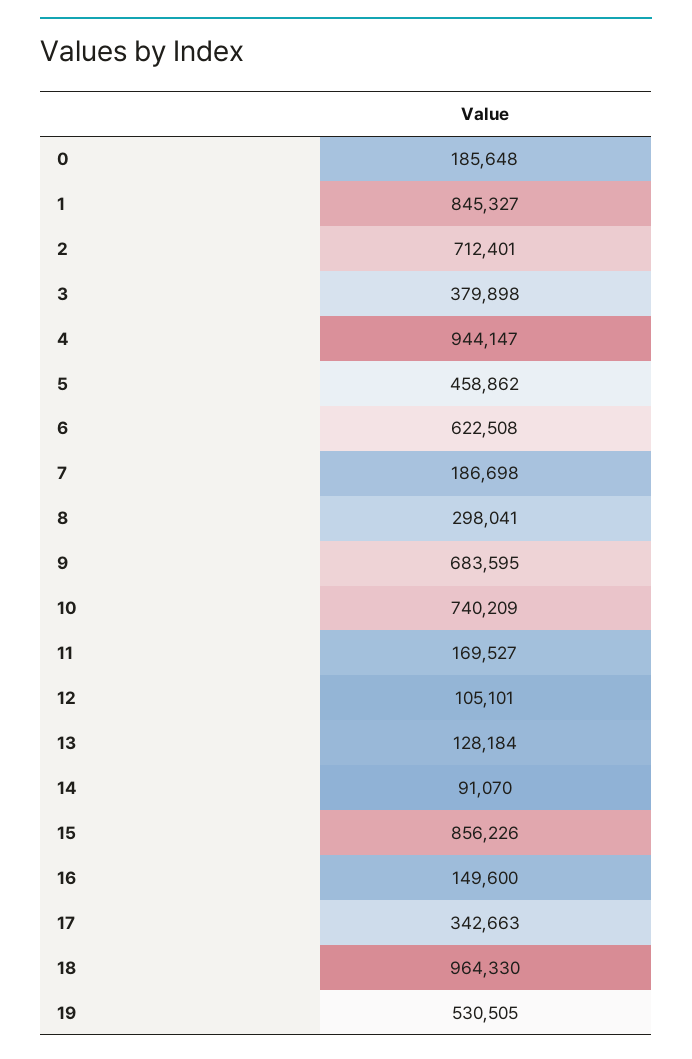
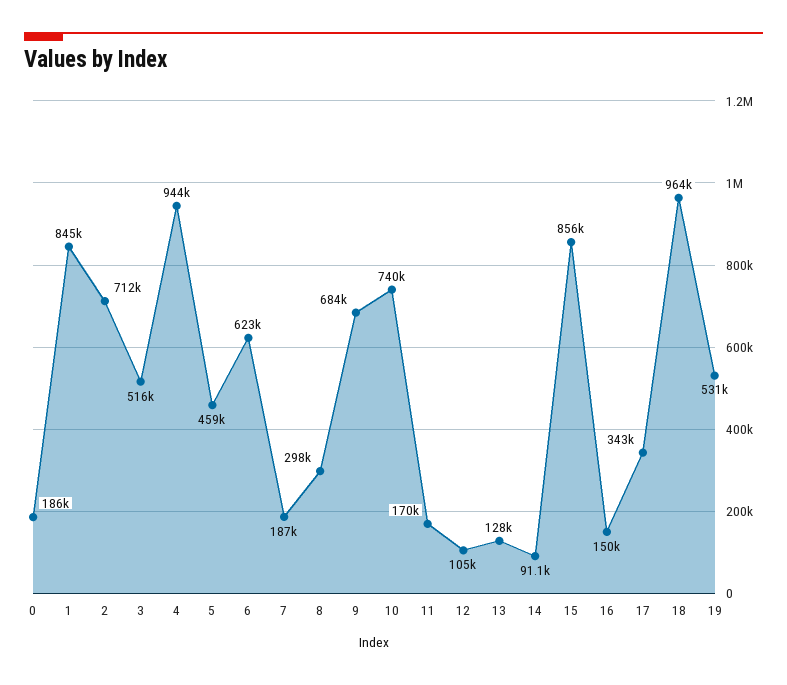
3: 379898 -> 516000

